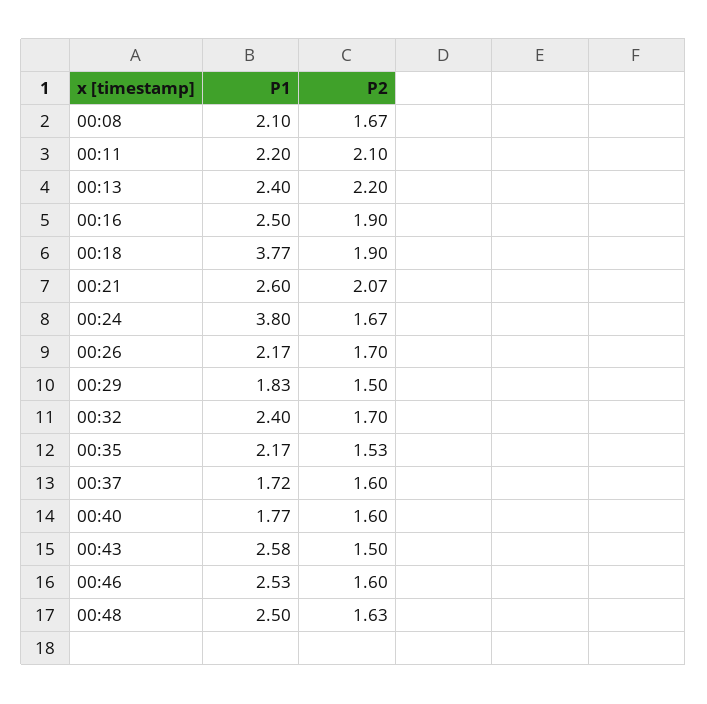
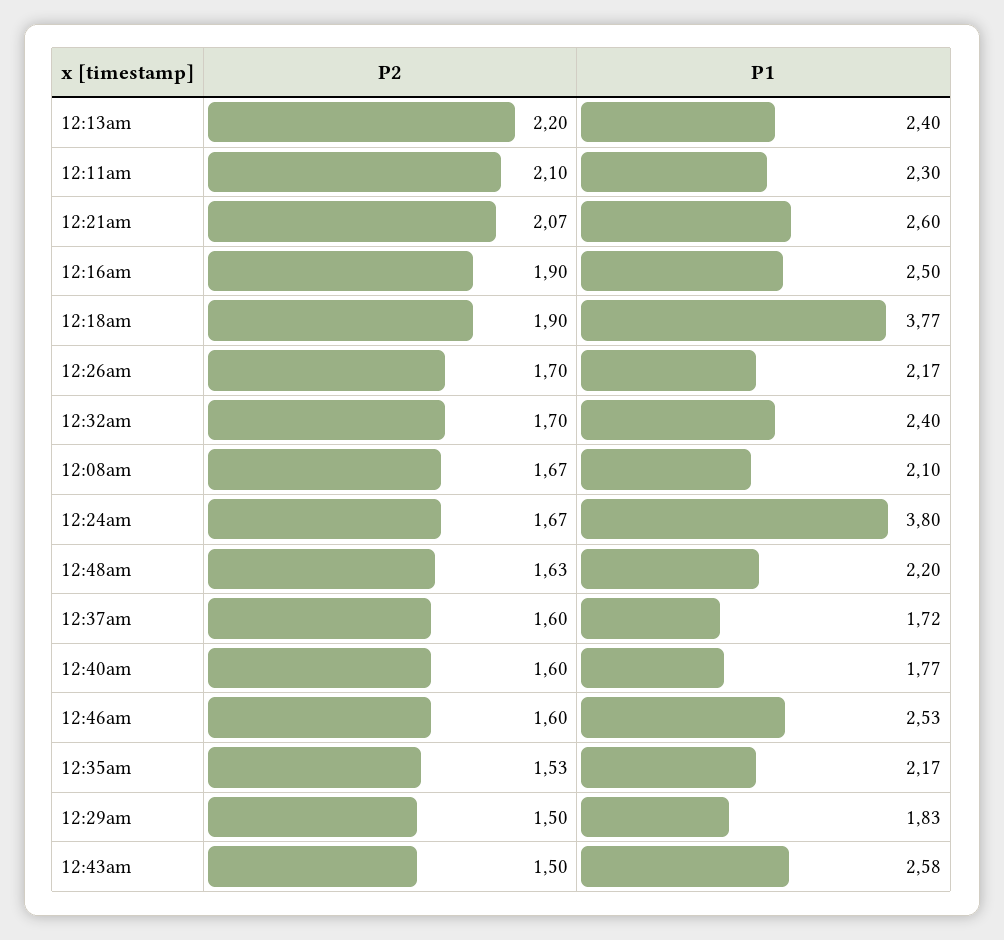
P1, 00:11: 2.2 -> 2.3
P1, 00:48: 2.5 -> 2.2

